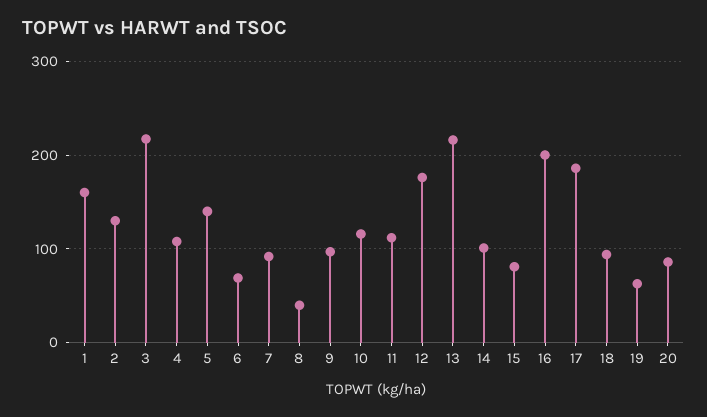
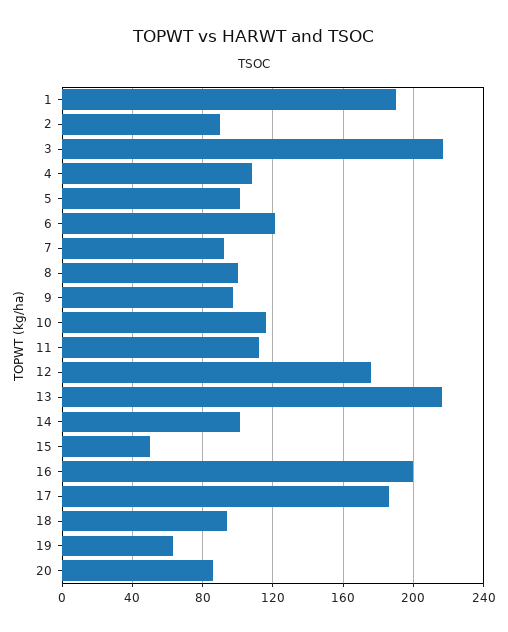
1: 160 -> 190
2: 130 -> 90
5: 140 -> 100
6: 70 -> 120
8: 40 -> 100
15: 80 -> 50

